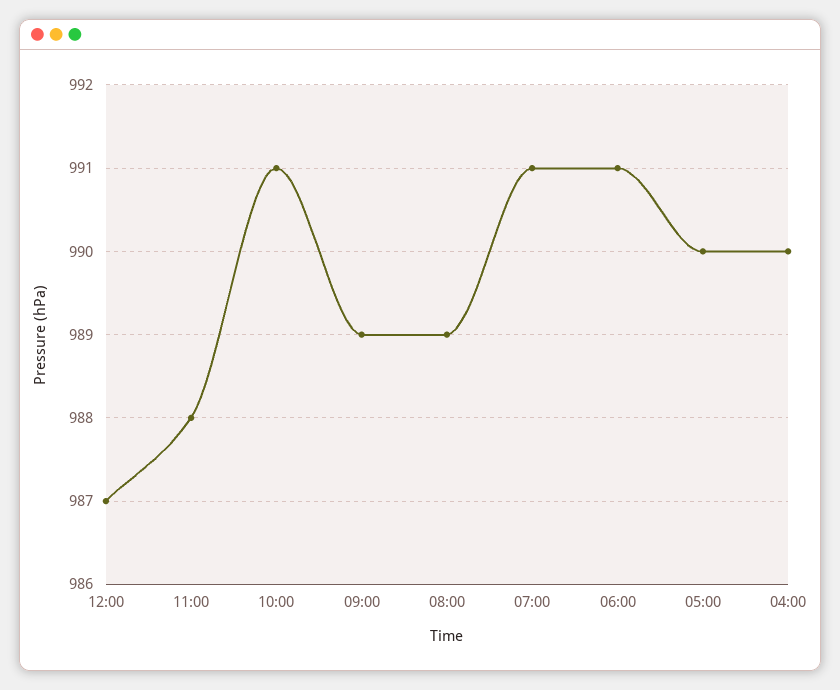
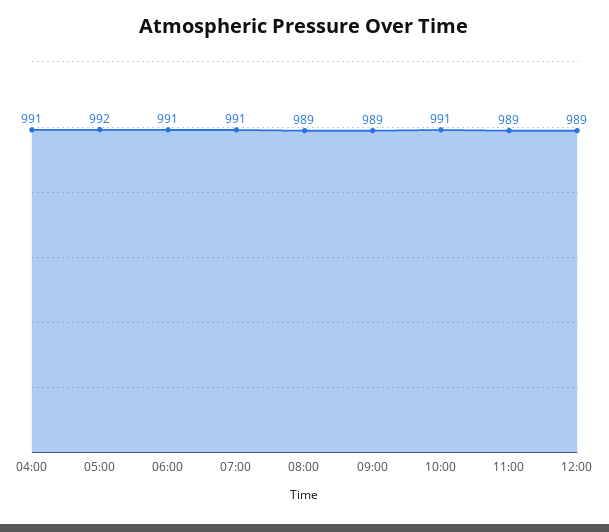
12:00: 987 -> 989
11:00: 988 -> 989
05:00: 990 -> 992
04:00: 990 -> 991

